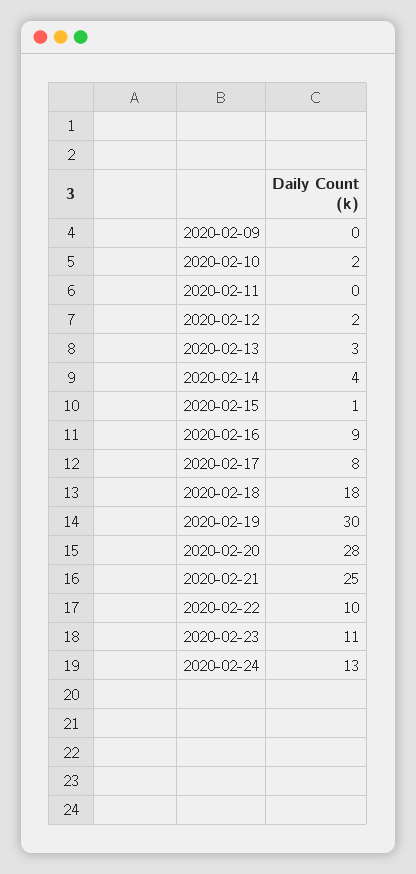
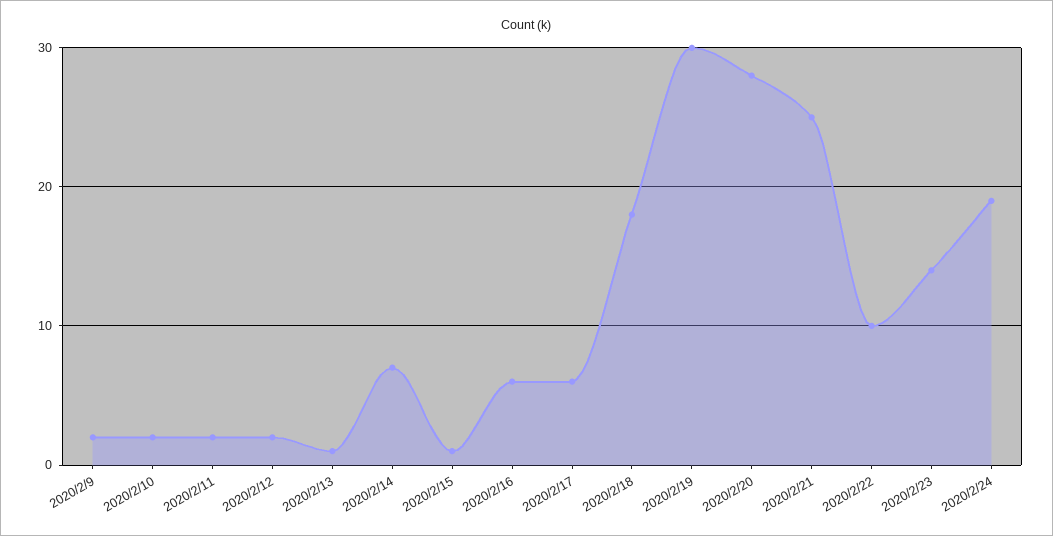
2020-02-09: 0 -> 2
2020-02-11: 0 -> 2
2020-02-13: 3 -> 1
2020-02-14: 4 -> 7
2020-02-16: 9 -> 6
2020-02-17: 8 -> 6
2020-02-23: 11 -> 14
2020-02-24: 13 -> 19

